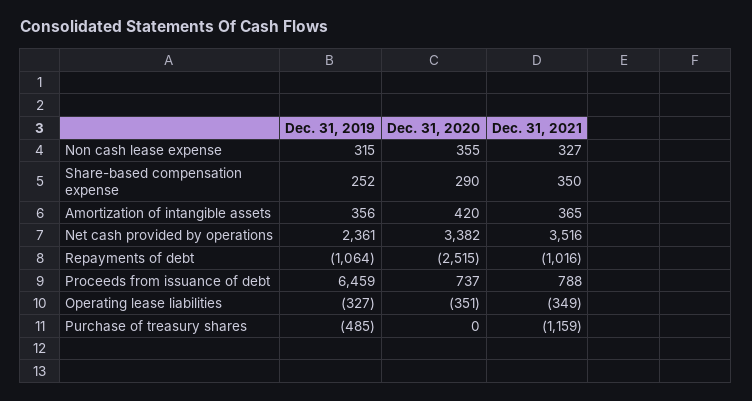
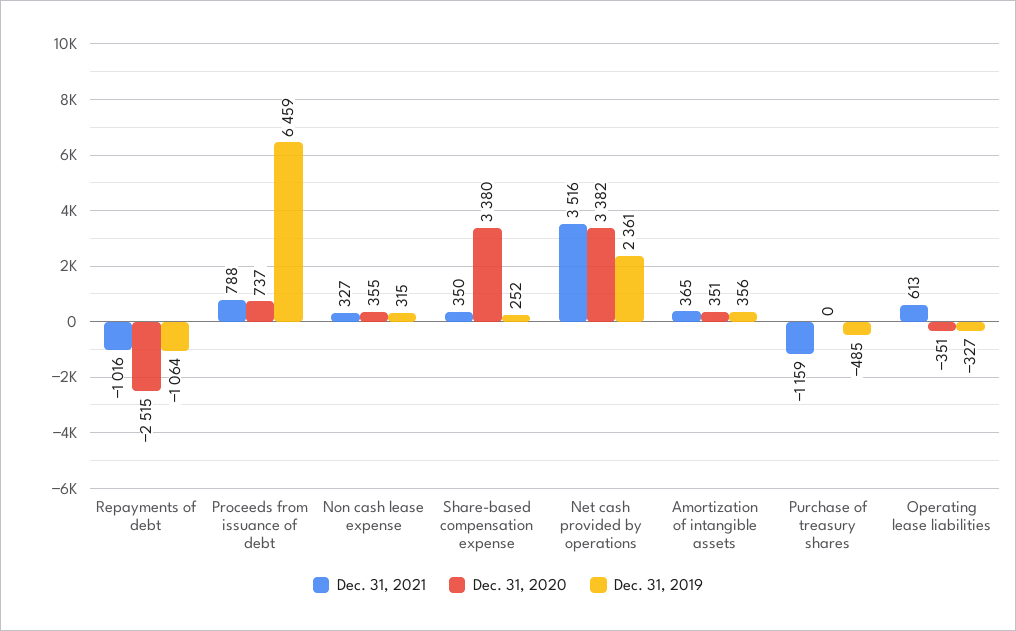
Dec. 31, 2020, Share-based compensation expense: 290 -> 3380
Dec. 31, 2020, Amortization of intangible assets: 420 -> 351
Dec. 31, 2021, Operating lease liabilities: -349 -> 613

